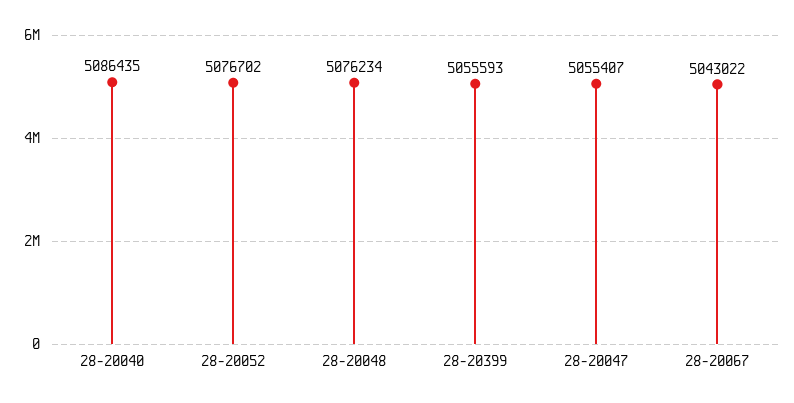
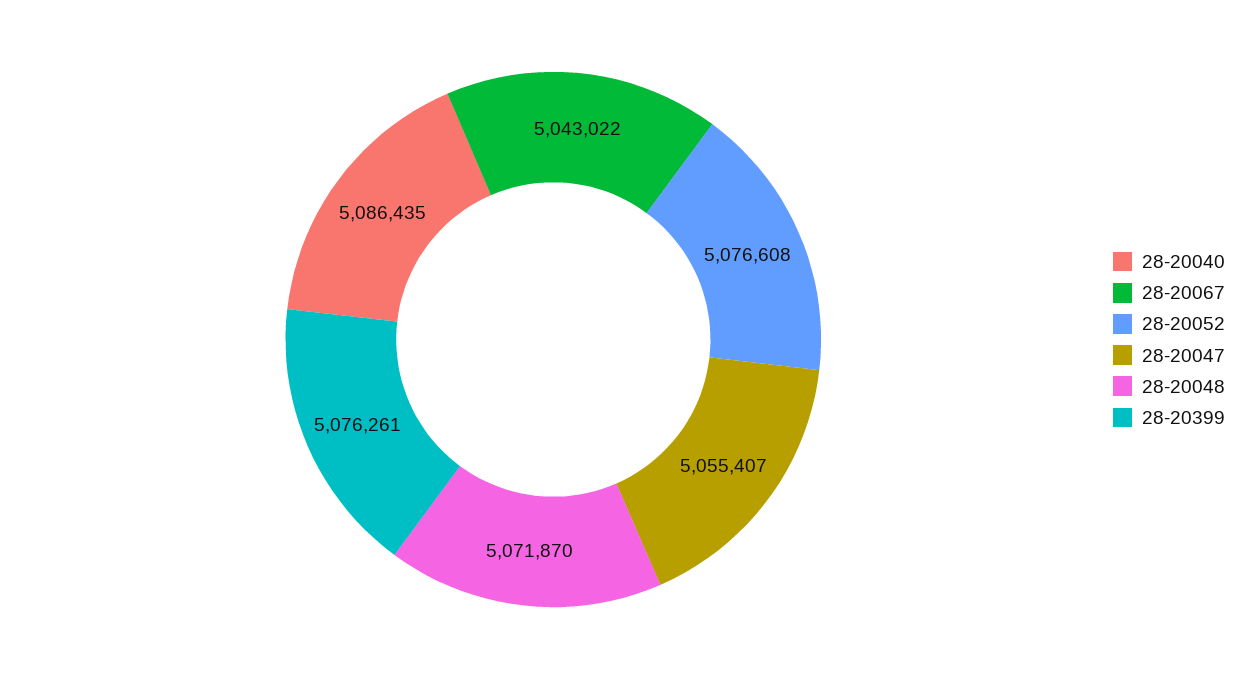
28-20052: 5076702 -> 5076608
28-20048: 5076234 -> 5071870
28-20399: 5055593 -> 5076261

